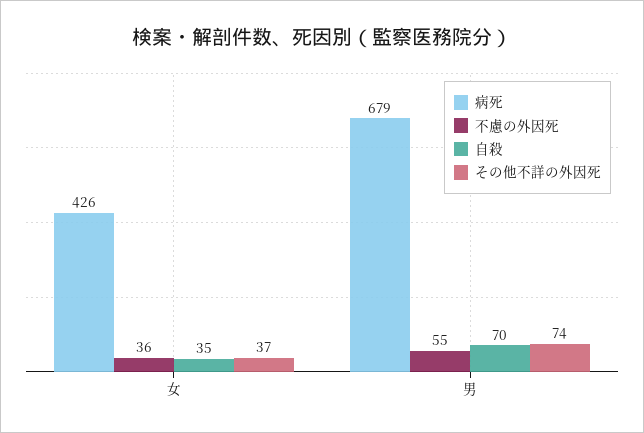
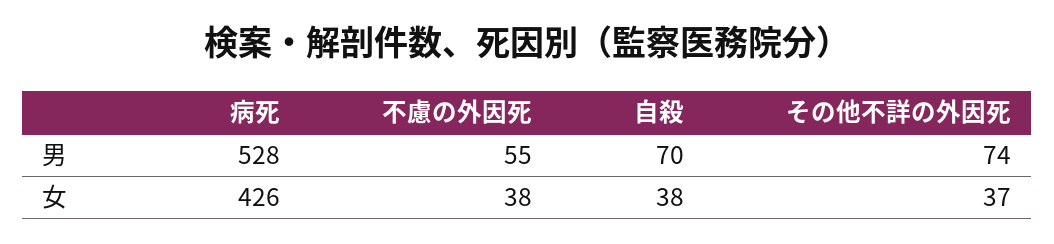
不慮の外因死, 女: 36 -> 38
自殺, 女: 35 -> 38
病死, 男: 679 -> 528

